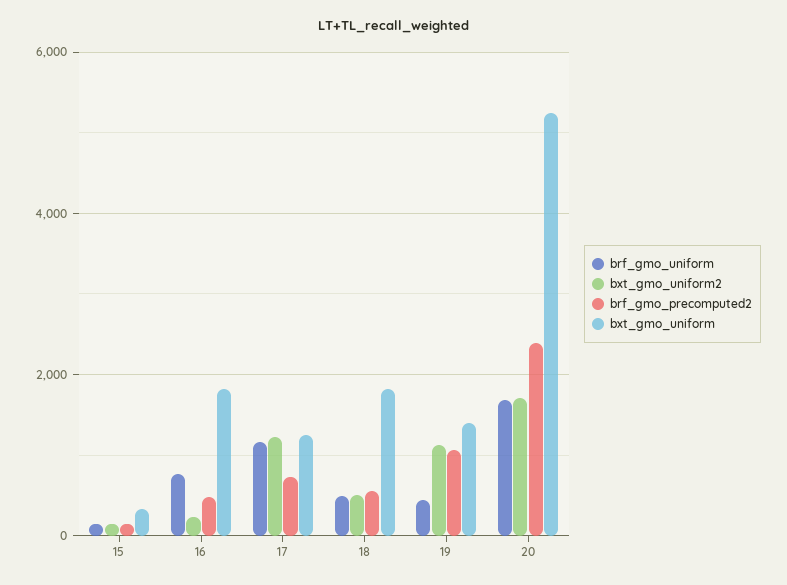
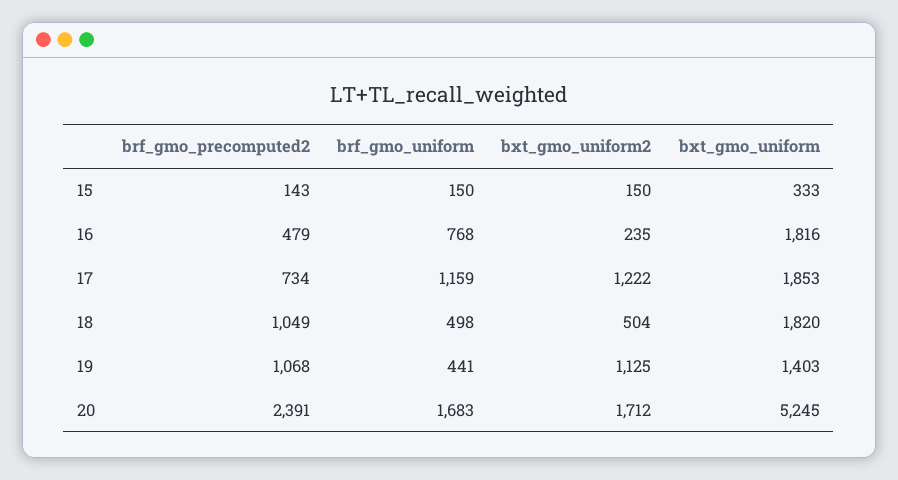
bxt_gmo_uniform, 17: 1200 -> 1853
brf_gmo_precomputed2, 18: 600 -> 1049

